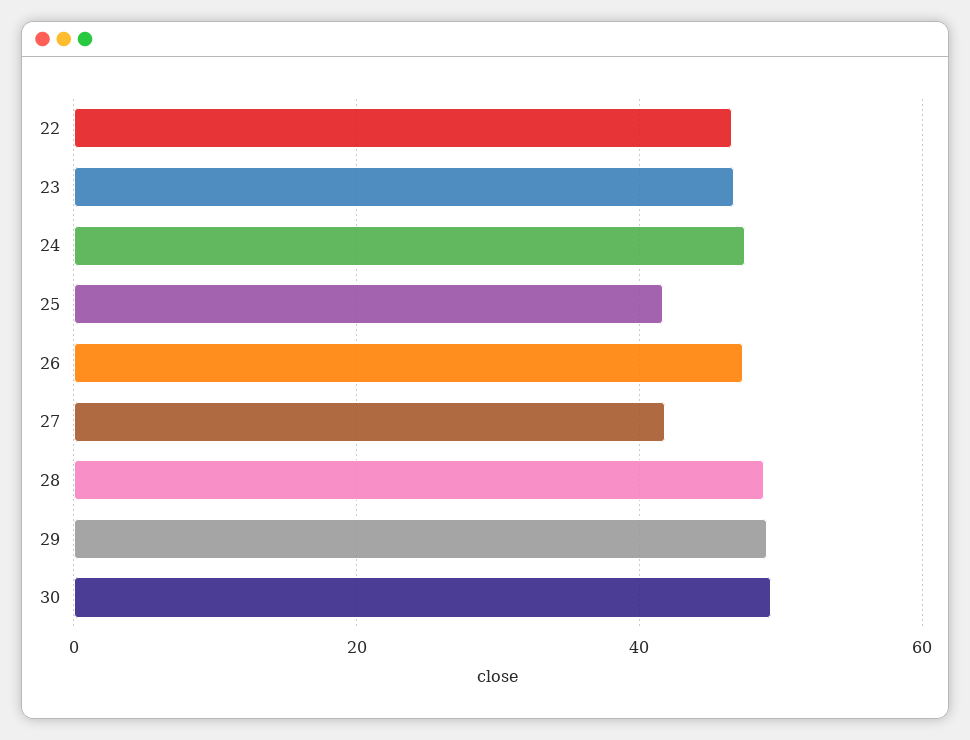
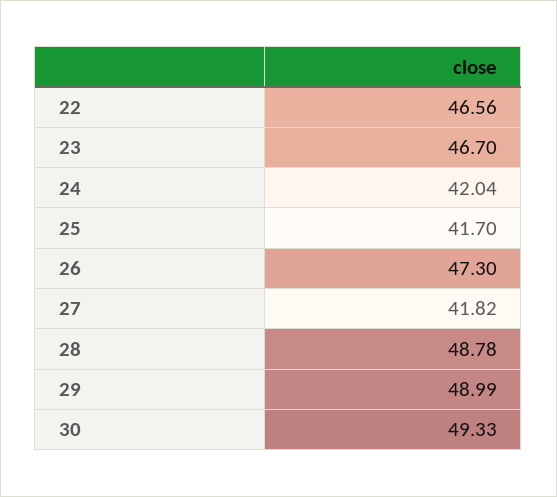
24: 48 -> 42.04

